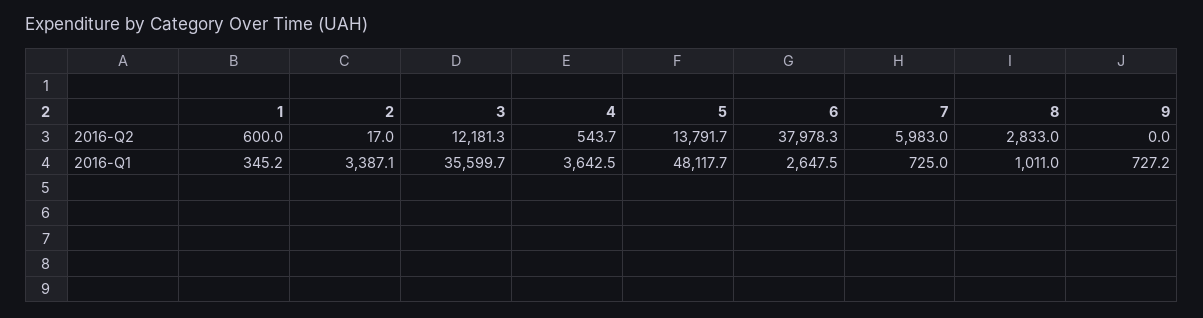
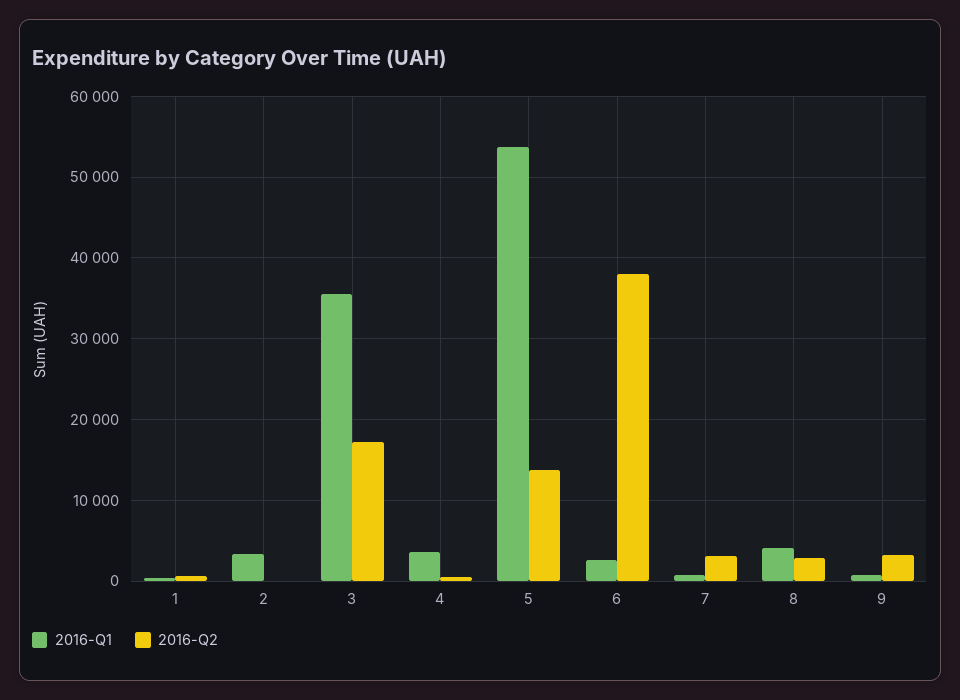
2016-Q2, 3: 12181.3 -> 17000
2016-Q2, 7: 5983 -> 3000
2016-Q2, 9: 0 -> 3000
2016-Q1, 5: 48117.7 -> 54000
2016-Q1, 8: 1011 -> 4000

